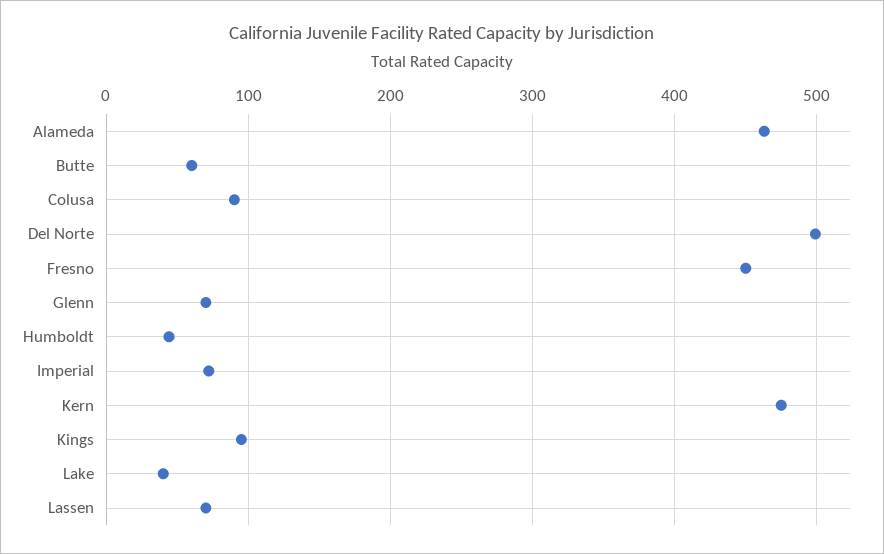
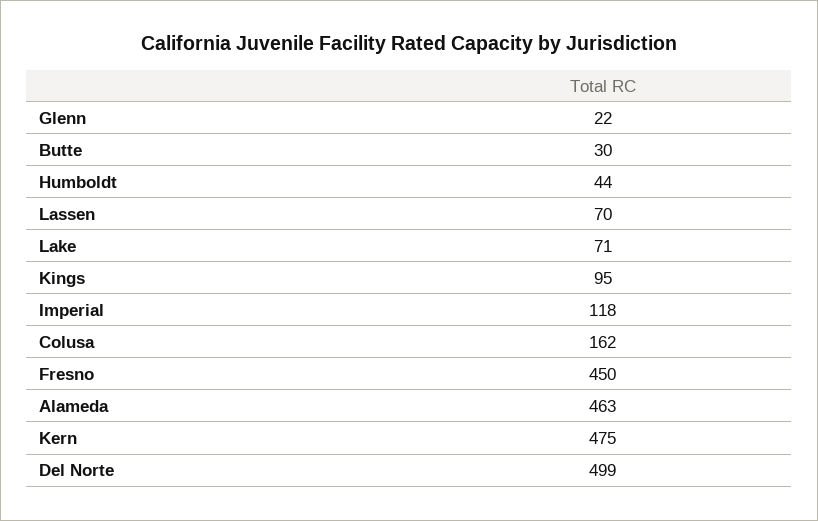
Butte: 60 -> 30
Colusa: 90 -> 162
Glenn: 70 -> 22
Imperial: 70 -> 118
Lake: 40 -> 71

